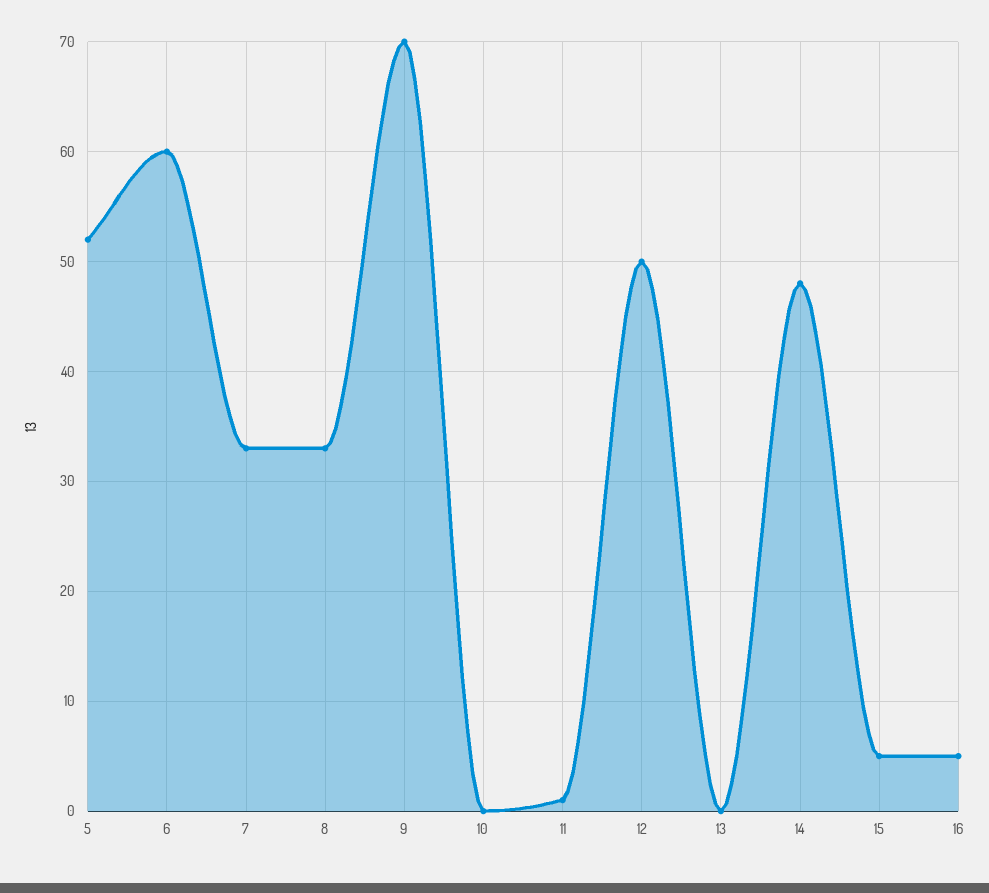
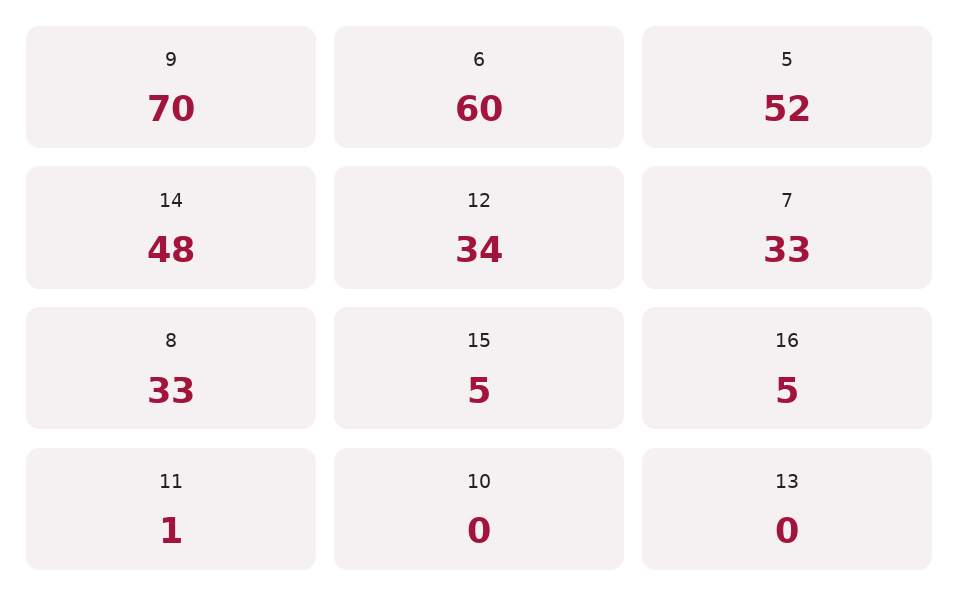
12: 50 -> 34

